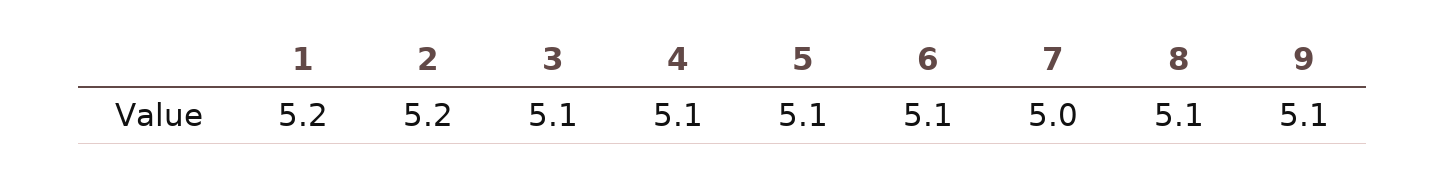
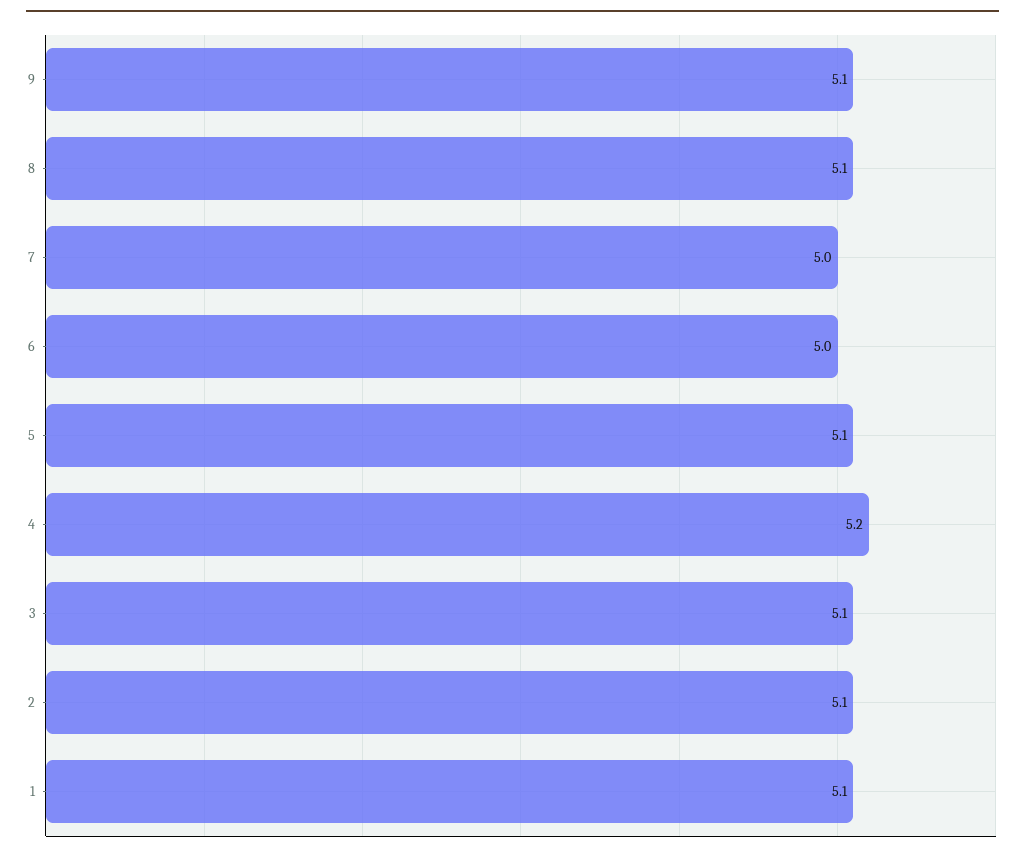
1: 5.2 -> 5.1
2: 5.2 -> 5.1
4: 5.1 -> 5.2
6: 5.1 -> 5

